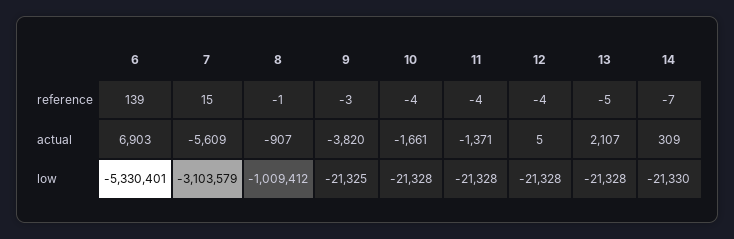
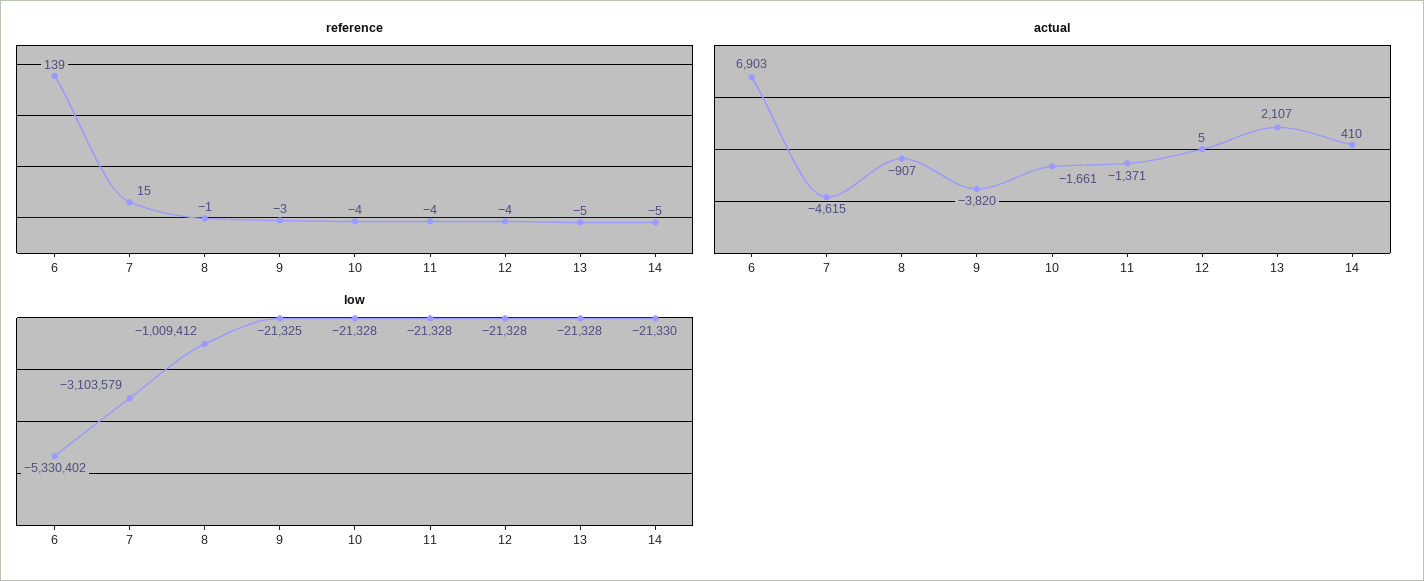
reference, 14: -7 -> -5
actual, 7: -5609 -> -4615
actual, 14: 309 -> 410
low, 6: -5330401 -> -5330402

